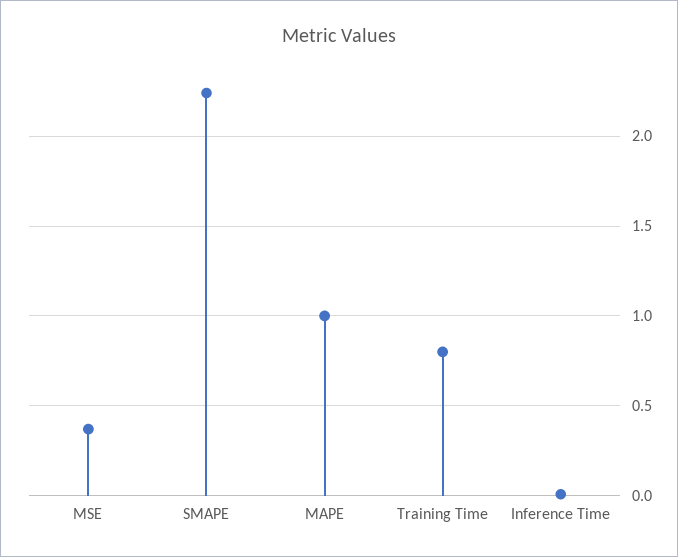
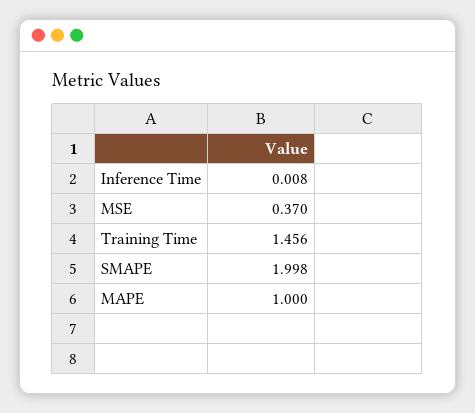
SMAPE: 2.25 -> 1.998
Training Time: 0.8 -> 1.456

